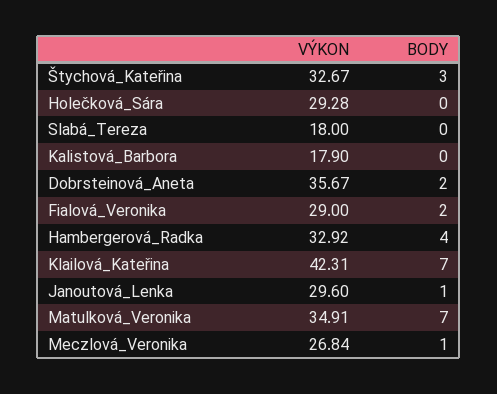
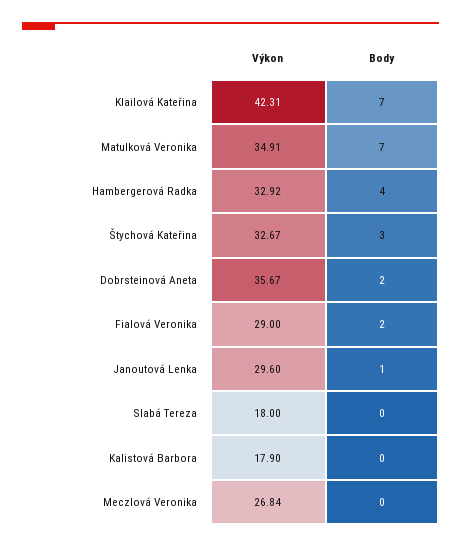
VÝKON, Holečková_Sára: 29.28 -> none
BODY, Holečková_Sára: 0 -> none
BODY, Meczlová_Veronika: 1 -> 0

